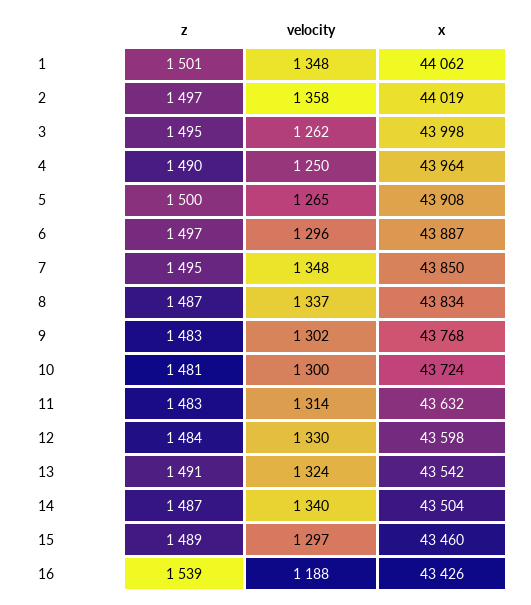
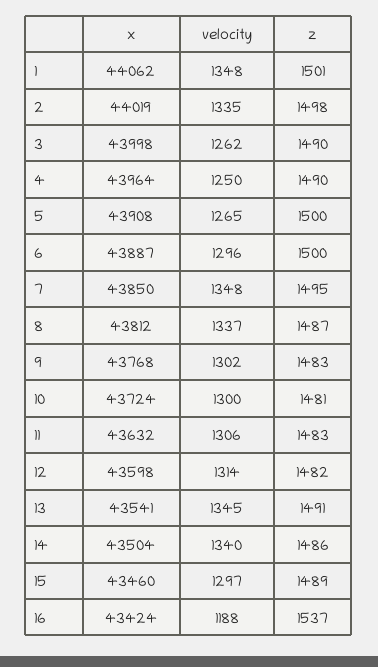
z, 2: 1497 -> 1498
velocity, 2: 1358 -> 1335
z, 3: 1495 -> 1490
z, 6: 1497 -> 1500
x, 8: 43834 -> 43812
velocity, 11: 1314 -> 1306
z, 12: 1484 -> 1482
velocity, 12: 1330 -> 1314
velocity, 13: 1324 -> 1345
x, 13: 43542 -> 43541
z, 14: 1487 -> 1486
z, 16: 1539 -> 1537
x, 16: 43426 -> 43424

